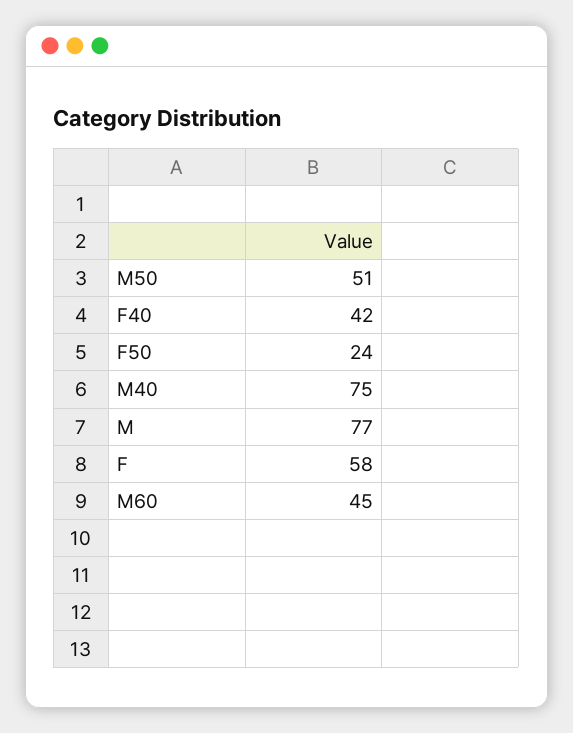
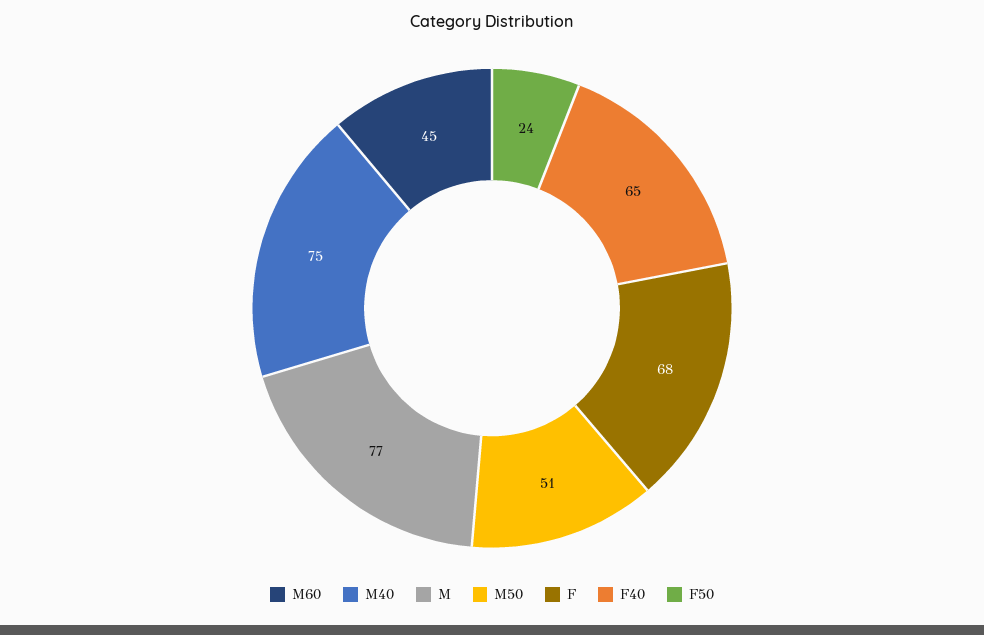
F40: 42 -> 65
F: 58 -> 68

